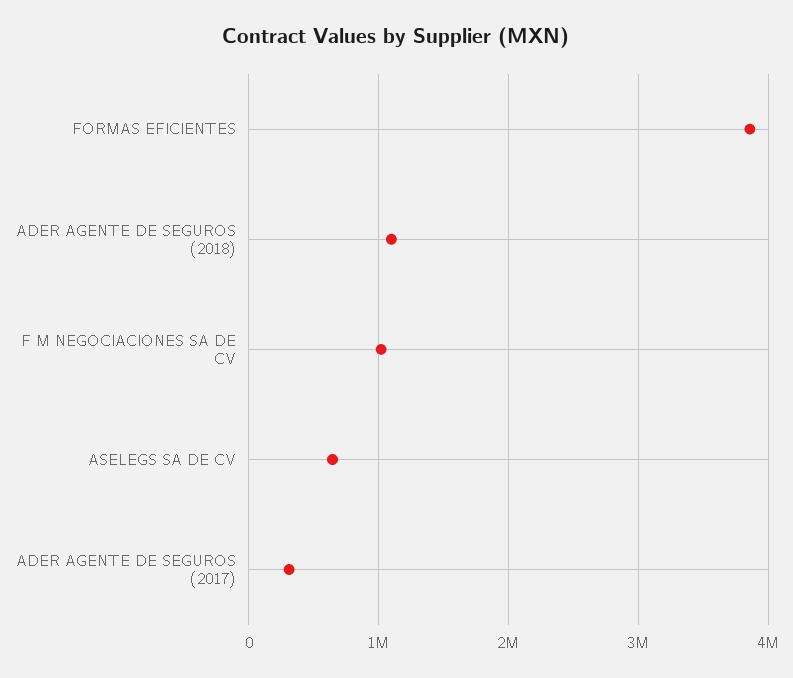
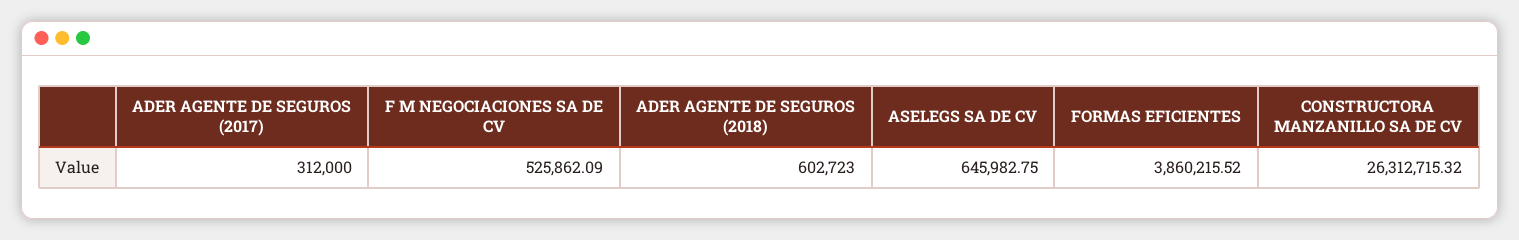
ADER AGENTE DE SEGUROS (2018): 1100000 -> 602723
F M NEGOCIACIONES SA DE CV: 1000000 -> 525862.09
CONSTRUCTORA MANZANILLO SA DE CV: none -> 26312715.32

